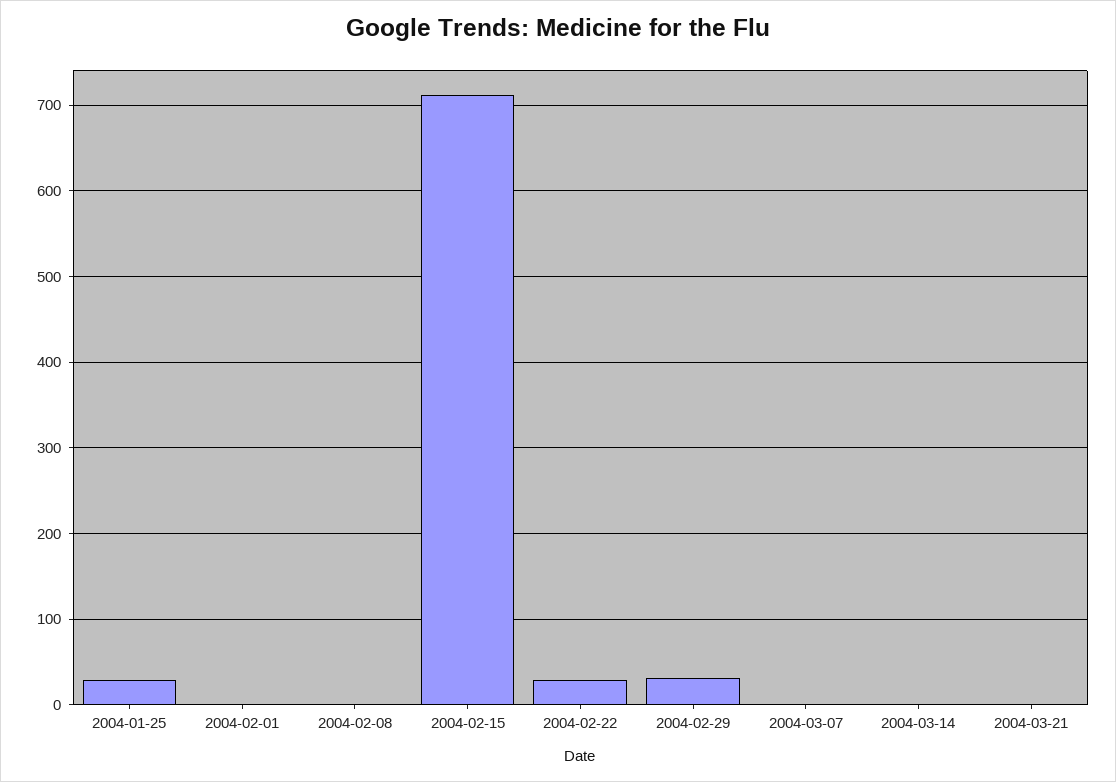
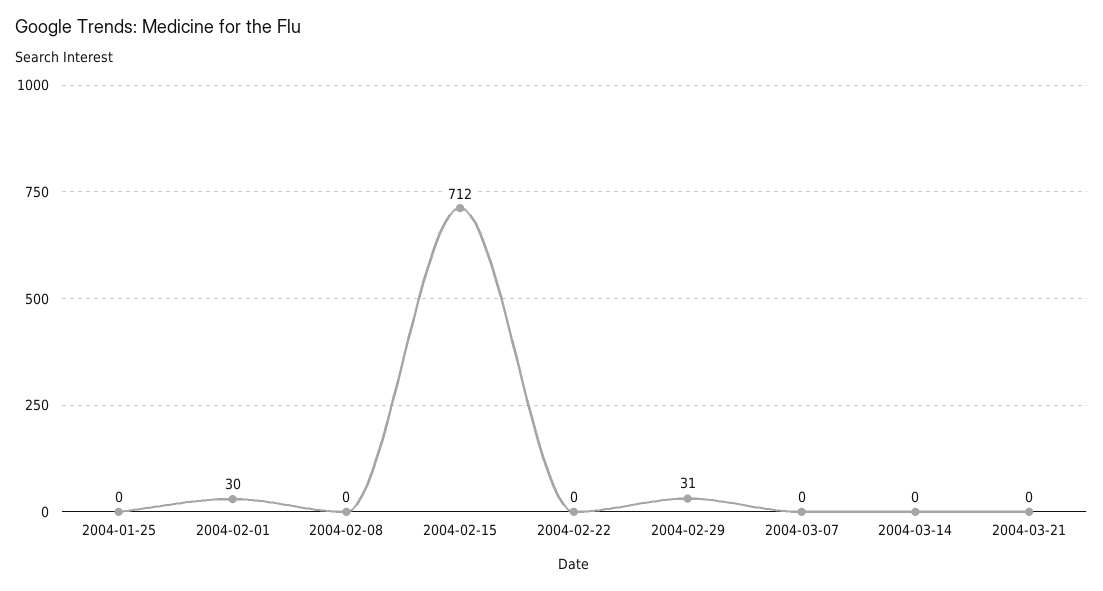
2004-01-25: 30 -> 0
2004-02-01: 0 -> 30
2004-02-22: 30 -> 0

